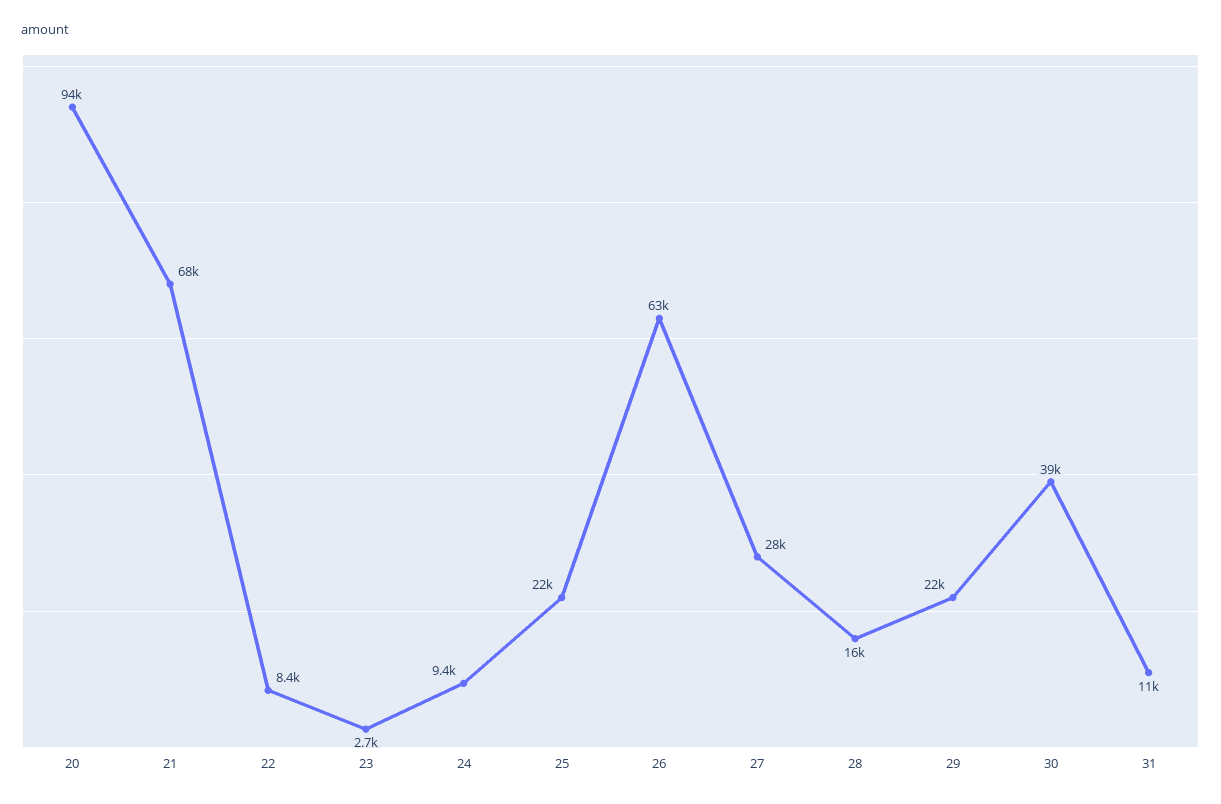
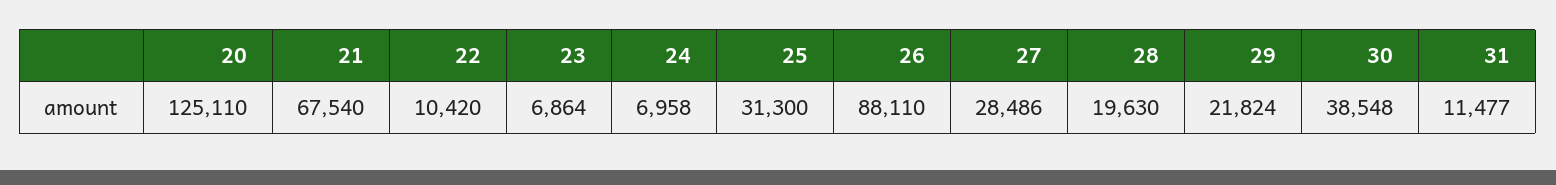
20: 94000 -> 125110
22: 8400 -> 10420
23: 2700 -> 6864
24: 9400 -> 6958
25: 22000 -> 31300
26: 63000 -> 88110
28: 16000 -> 19630

